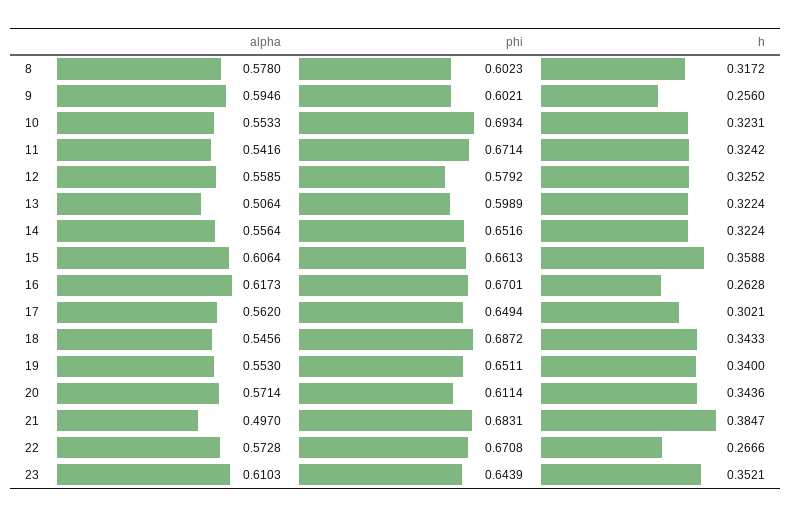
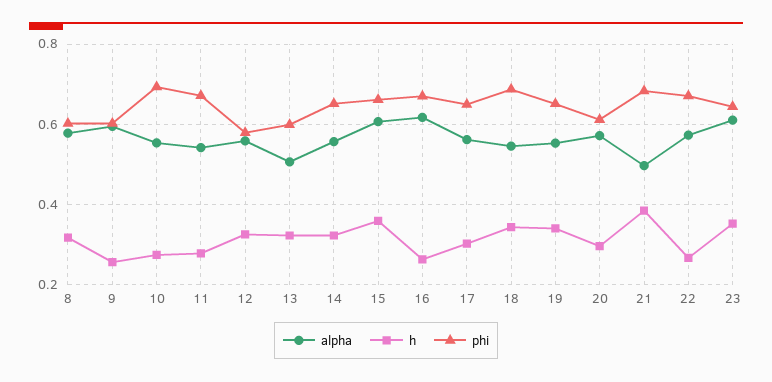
h, 10: 0.3231 -> 0.28
h, 11: 0.3242 -> 0.28
h, 20: 0.3436 -> 0.3

